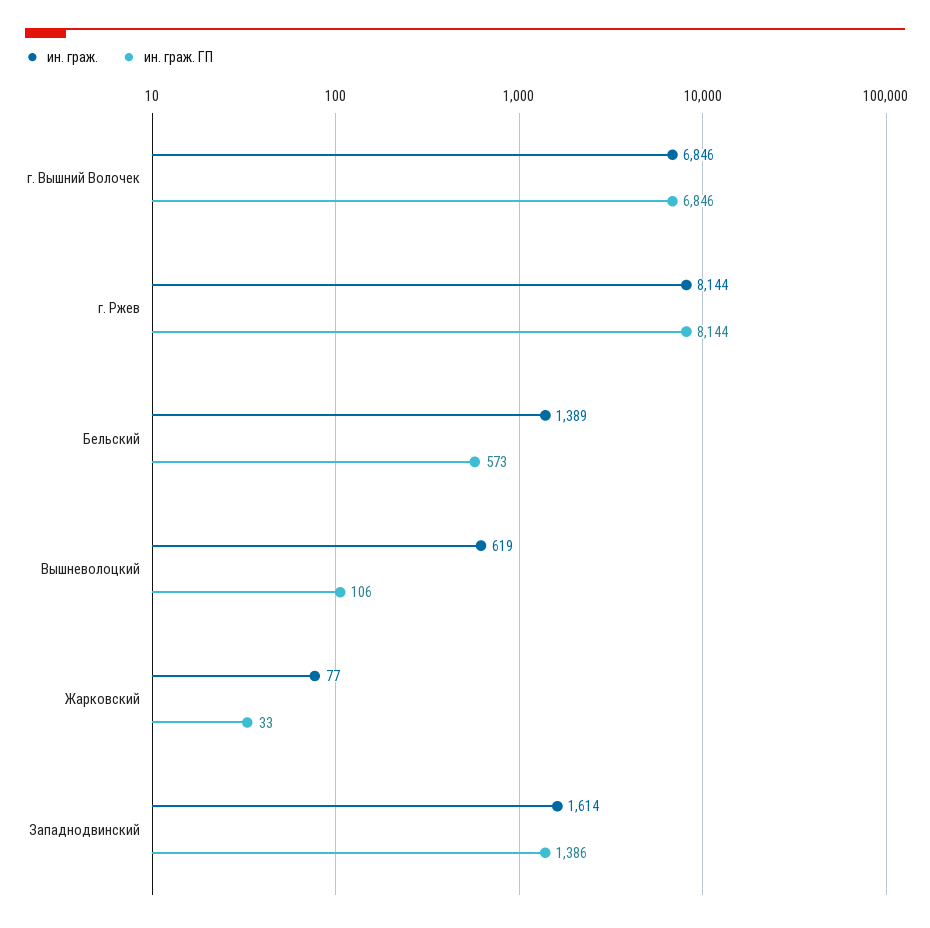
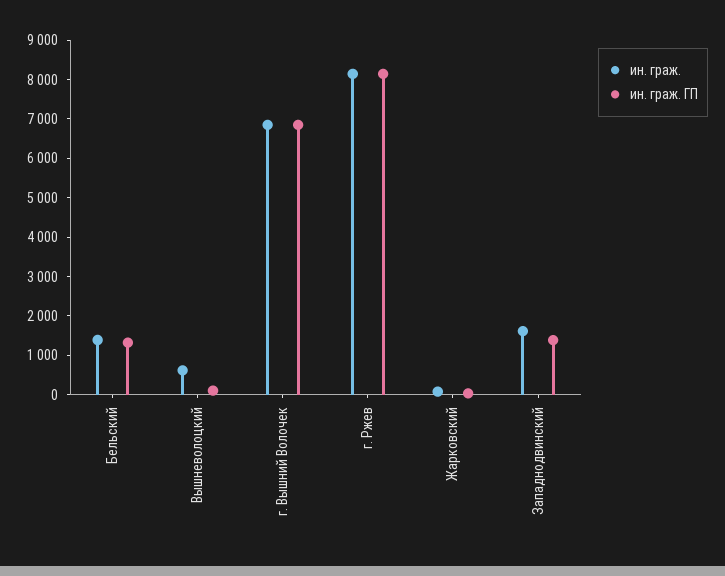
ин. граж. ГП, Бельский: 573 -> 1250

